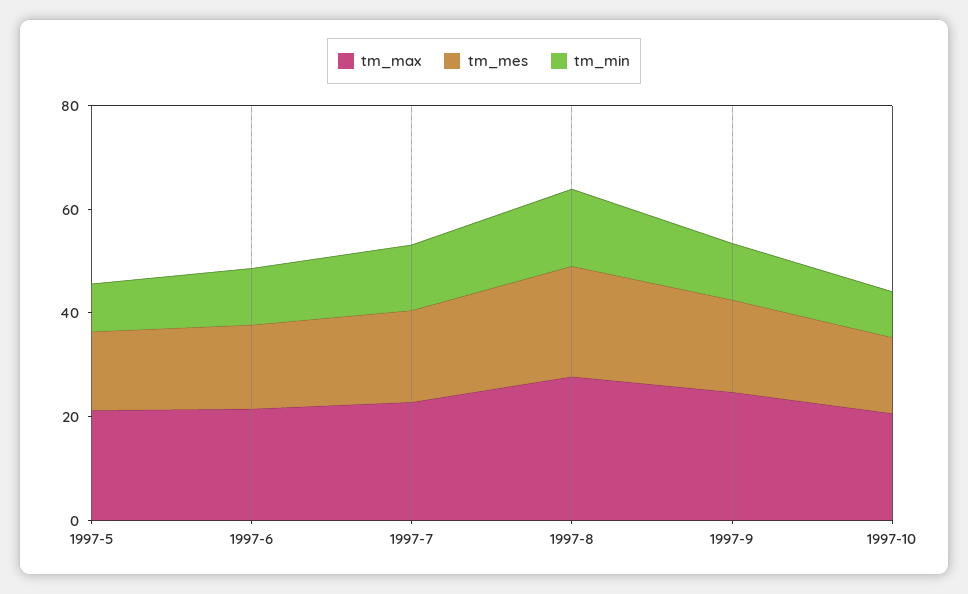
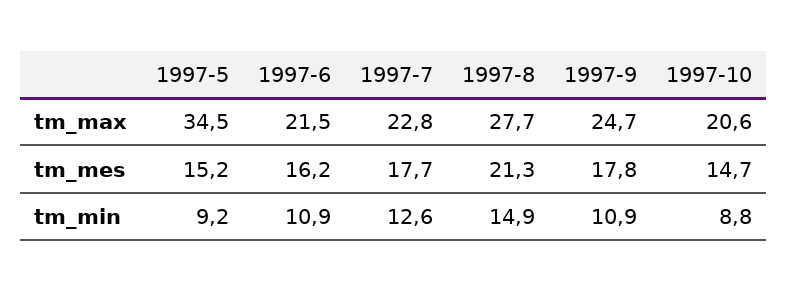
tm_max, 1997-5: 20 -> 34.5

